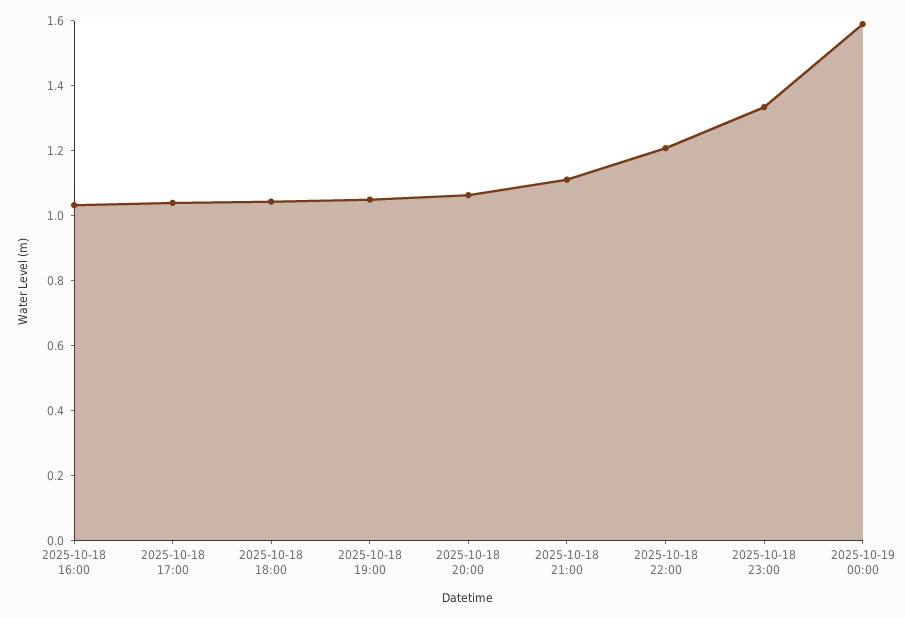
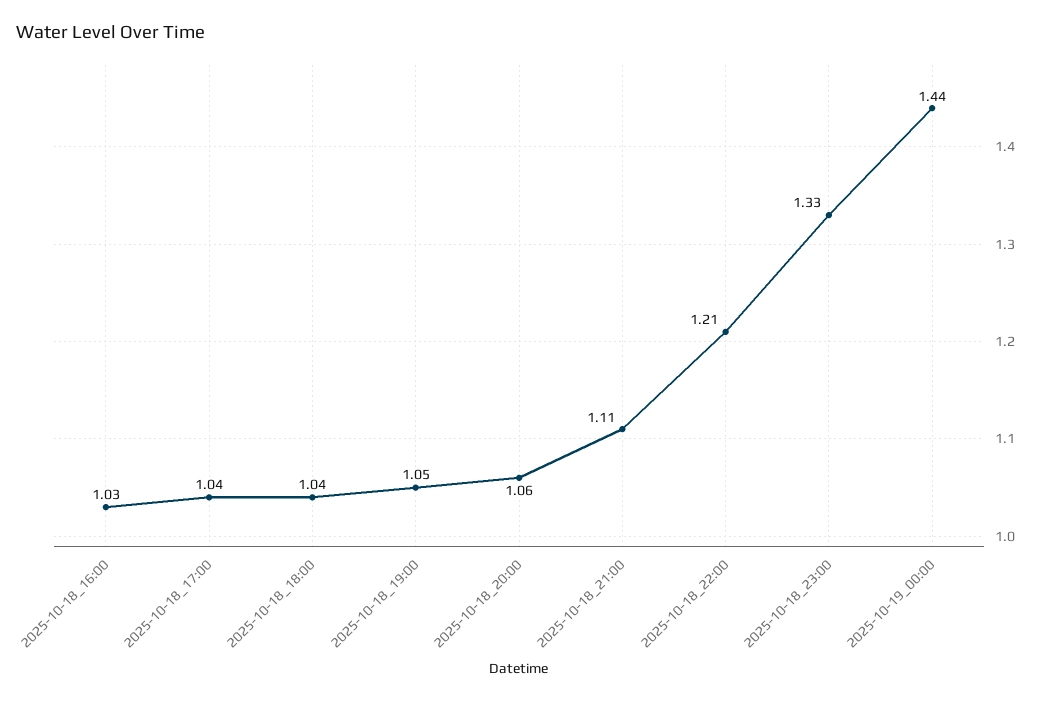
2025-10-19 00:00: 1.6 -> 1.44

